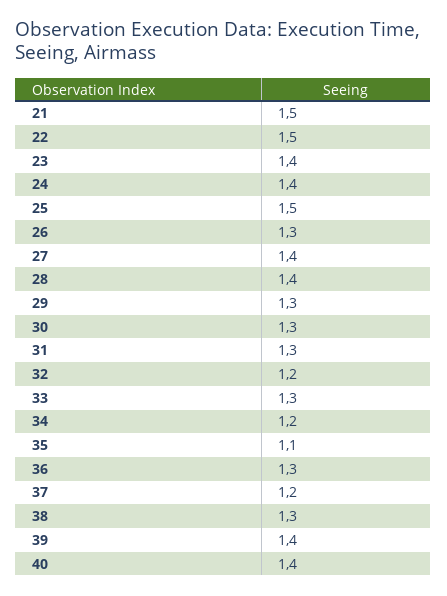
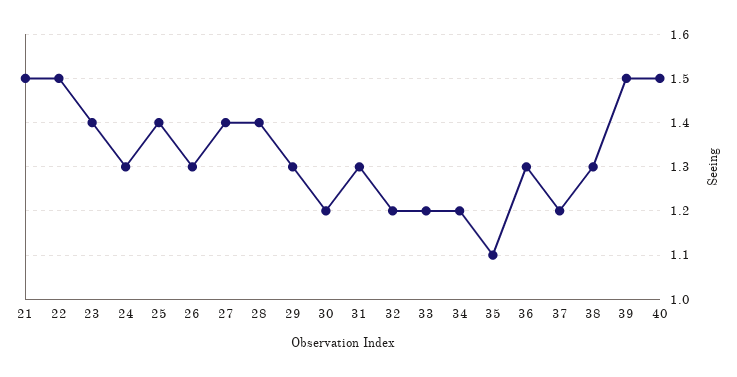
24: 1.4 -> 1.3
25: 1.5 -> 1.4
30: 1.3 -> 1.2
33: 1.3 -> 1.2
39: 1.4 -> 1.5
40: 1.4 -> 1.5

